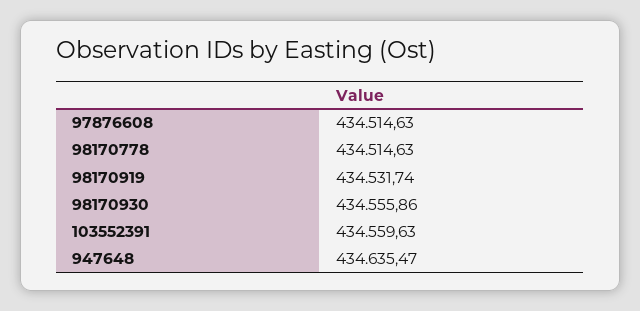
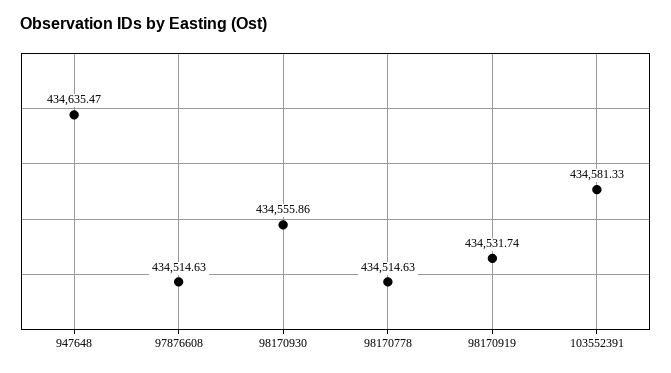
103552391: 434559.63 -> 434581.33

